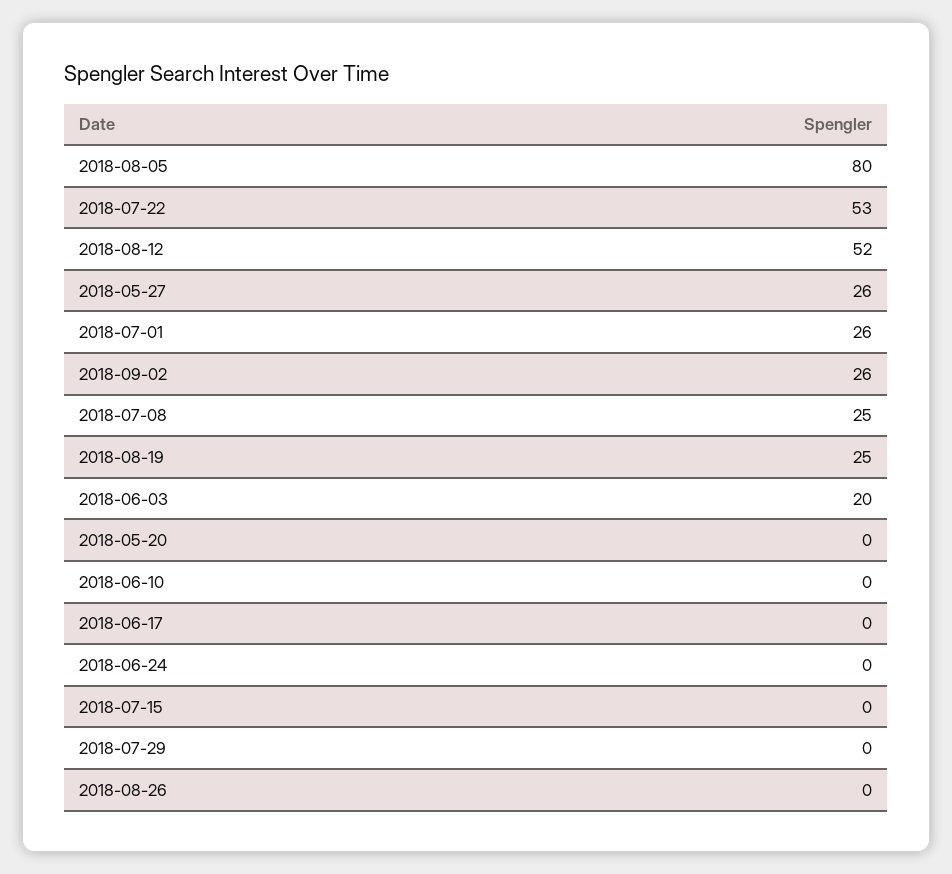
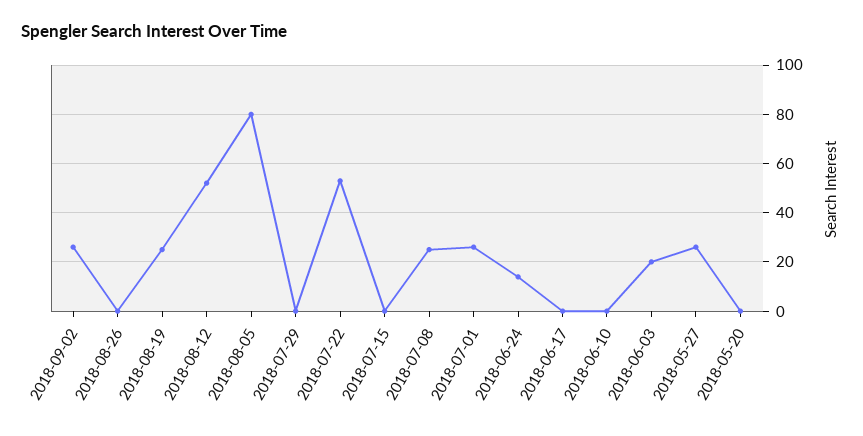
2018-06-24: 0 -> 15

